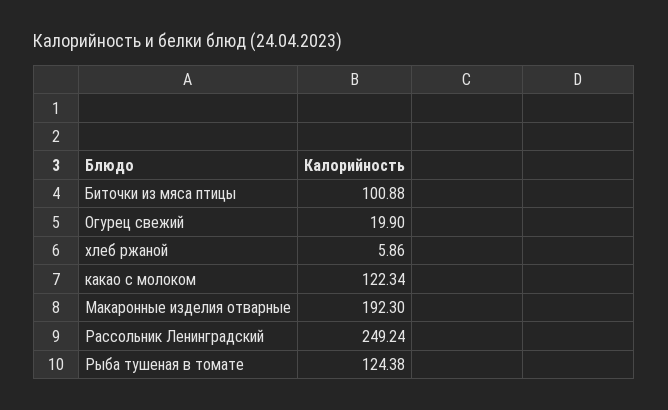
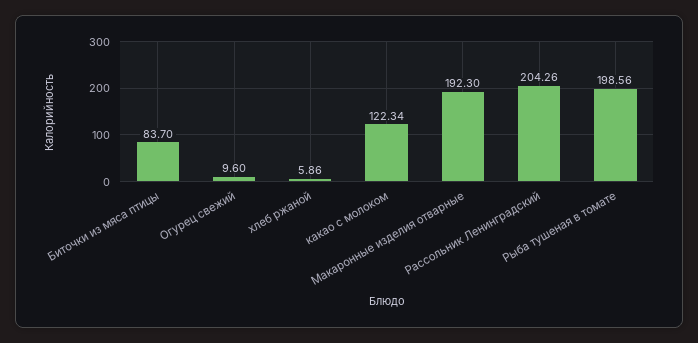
Биточки из мяса птицы: 100.88 -> 83.7
Огурец свежий: 19.9 -> 9.6
Рассольник Ленинградский: 249.24 -> 204.26
Рыба тушеная в томате: 124.38 -> 198.56

